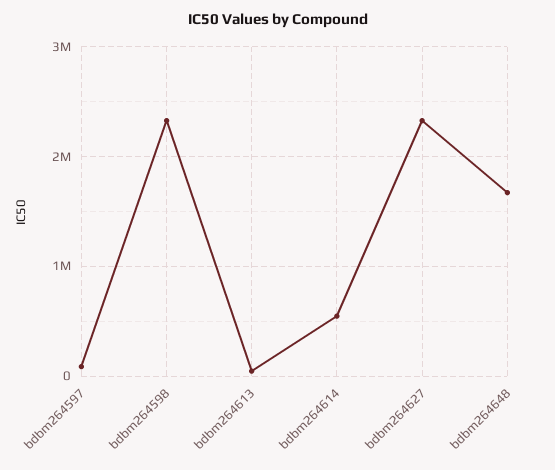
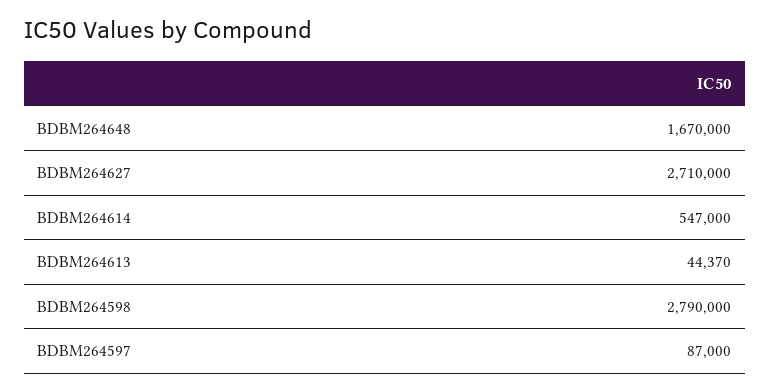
bdbm264598: 2300000 -> 2790000
bdbm264627: 2300000 -> 2710000

